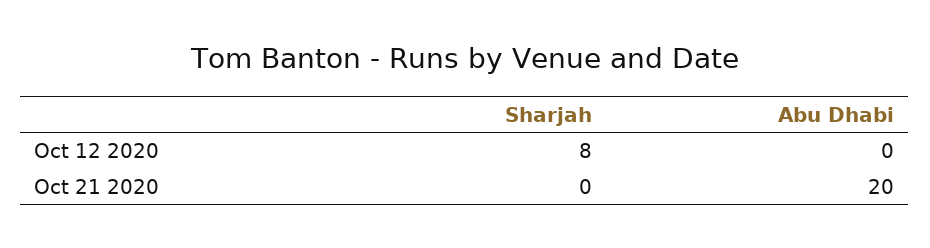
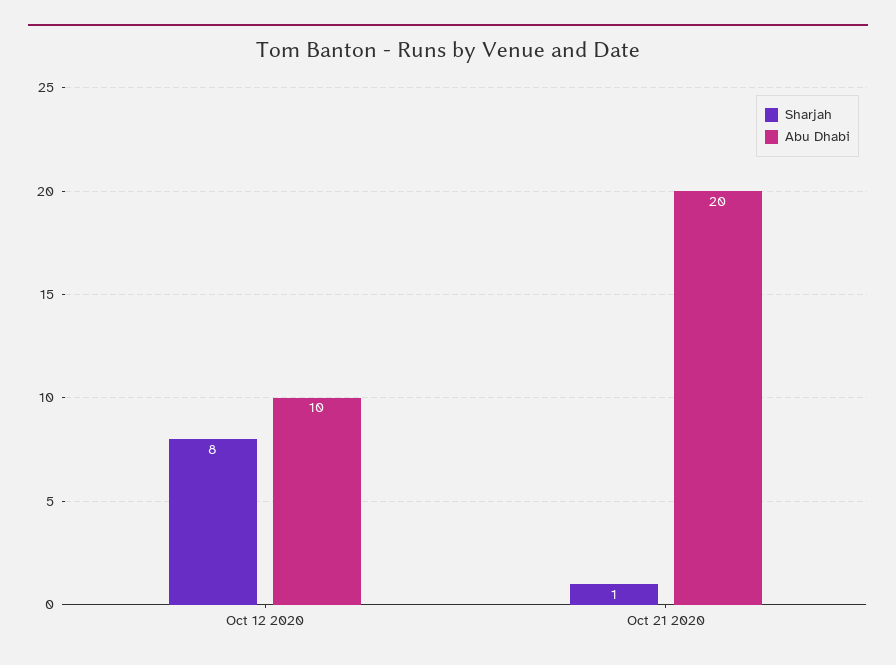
Abu Dhabi, Oct 12 2020: 0 -> 10
Sharjah, Oct 21 2020: 0 -> 1

